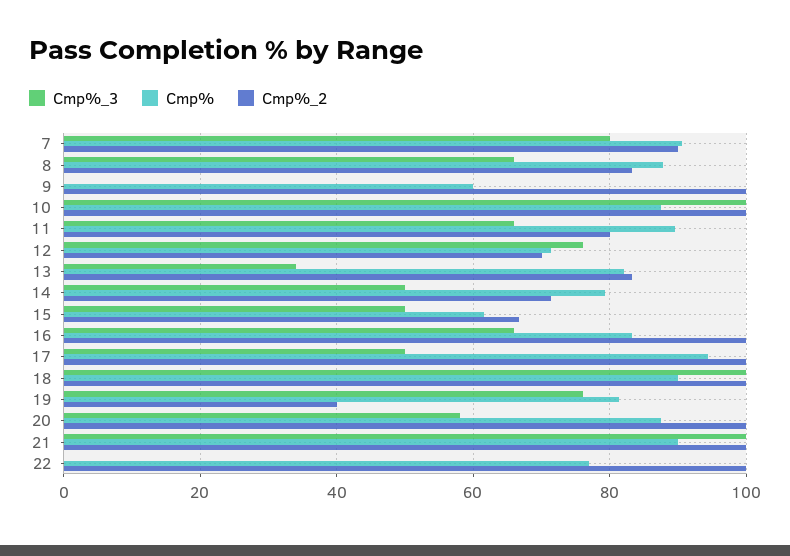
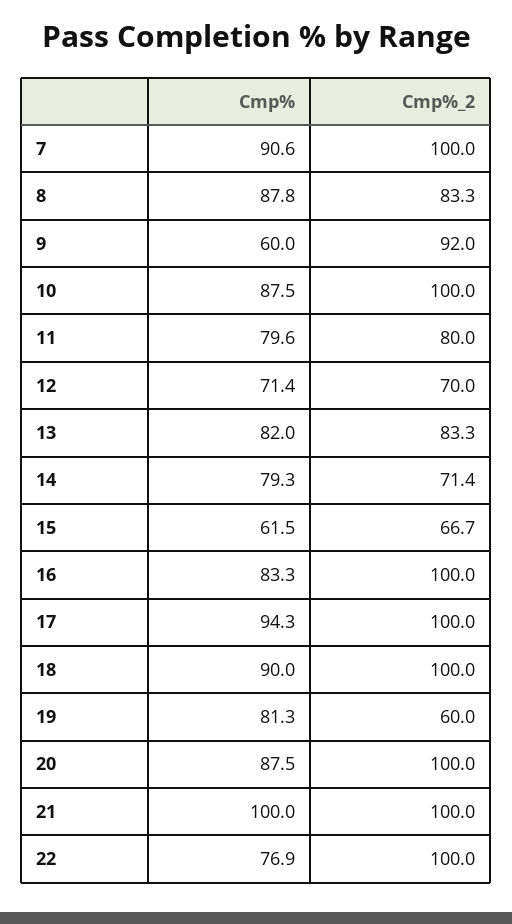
Cmp%_3, 7: 80 -> none
Cmp%_2, 7: 90 -> 100
Cmp%_3, 8: 66 -> none
Cmp%_3, 9: 0 -> none
Cmp%_2, 9: 100 -> 92
Cmp%_3, 10: 100 -> none
Cmp%_3, 11: 66 -> none
Cmp%, 11: 90 -> 79.6
Cmp%_3, 12: 76 -> none
Cmp%_3, 13: 34 -> none
Cmp%_3, 14: 50 -> none
Cmp%_3, 15: 50 -> none
Cmp%_3, 16: 66 -> none
Cmp%_3, 17: 50 -> none
Cmp%_3, 18: 100 -> none
Cmp%_3, 19: 76 -> none
Cmp%_2, 19: 40 -> 60
Cmp%_3, 20: 58 -> none
Cmp%_3, 21: 100 -> none
Cmp%, 21: 90 -> 100
Cmp%_3, 22: 0 -> none

